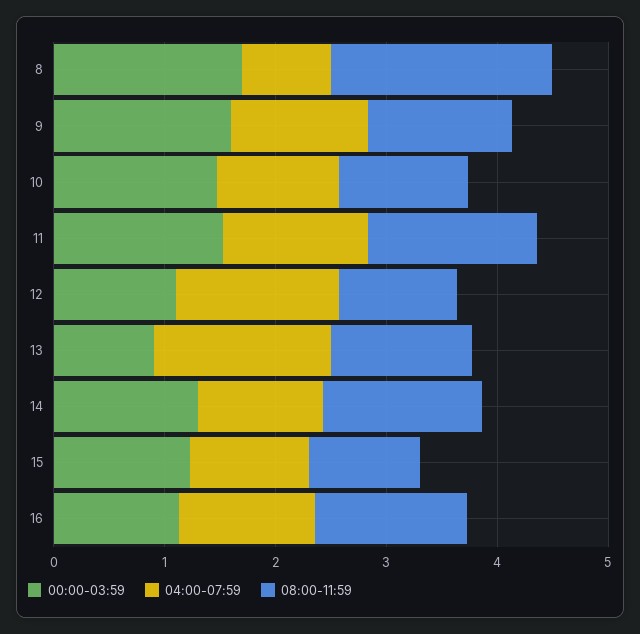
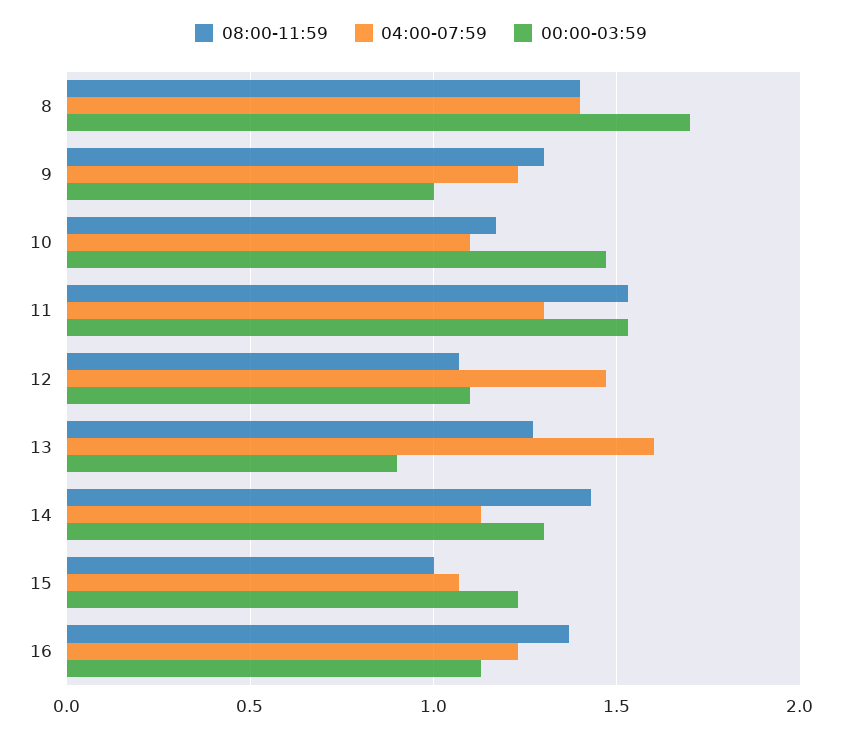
04:00-07:59, 8: 0.8 -> 1.4
08:00-11:59, 8: 2 -> 1.4
00:00-03:59, 9: 1.6 -> 1

